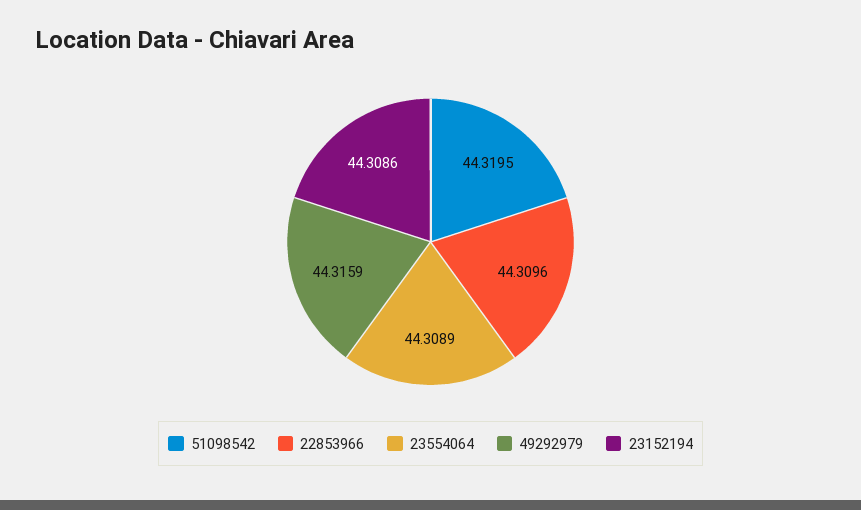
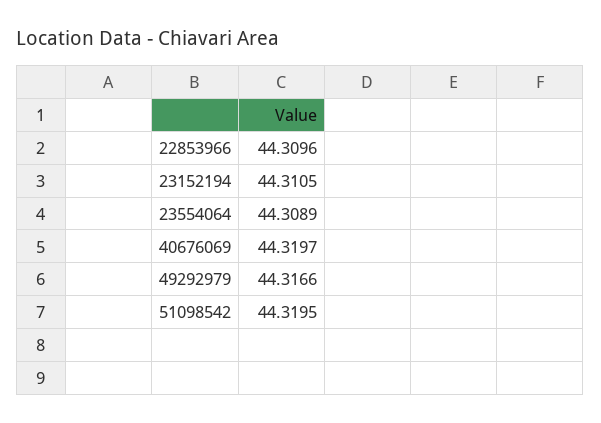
49292979: 44.3159 -> 44.3166
23152194: 44.3086 -> 44.3105
40676069: none -> 44.3197

